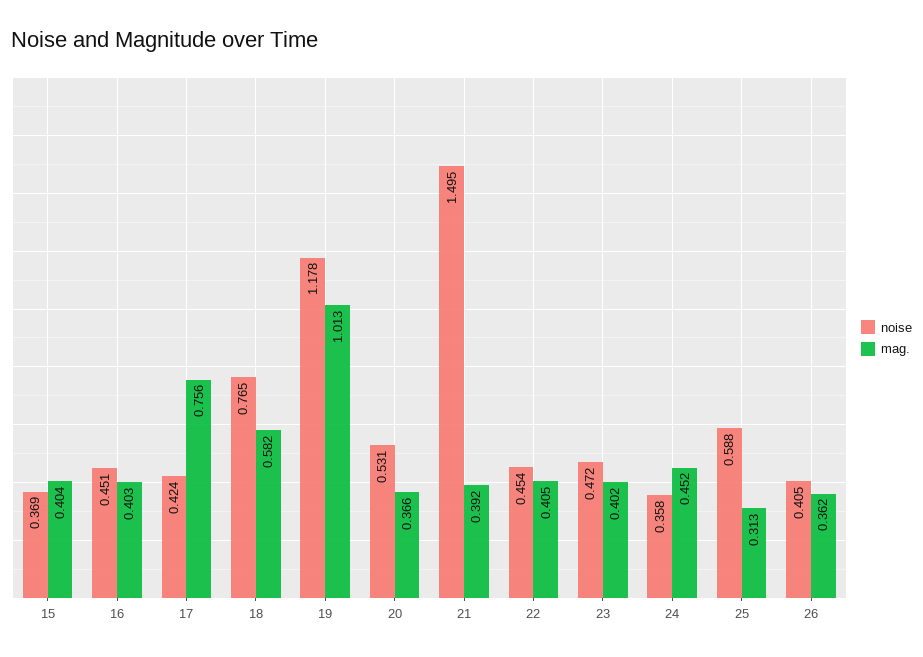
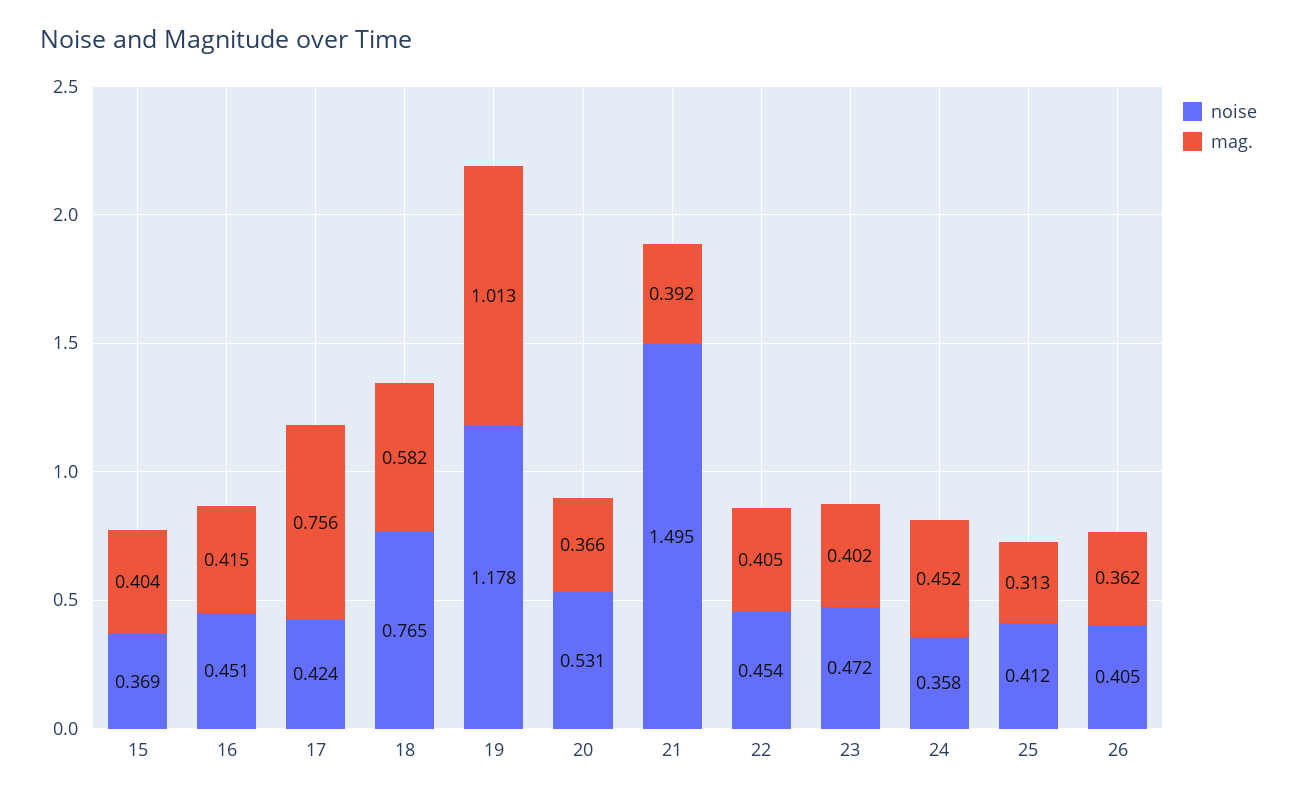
mag., 16: 0.403 -> 0.415
noise, 25: 0.588 -> 0.412

